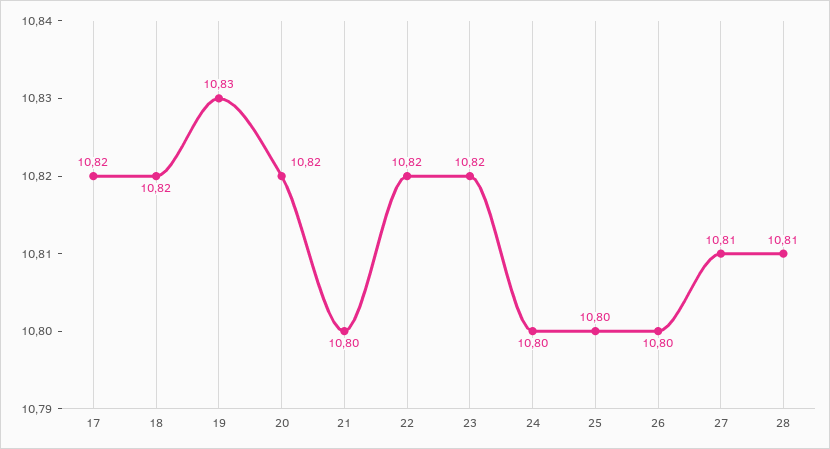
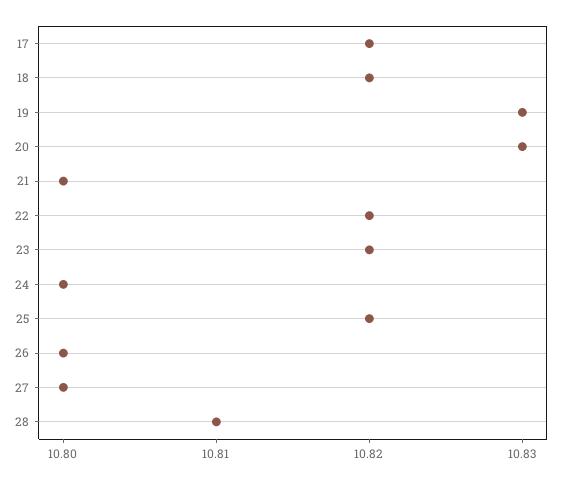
20: 10.82 -> 10.83
25: 10.8 -> 10.82
27: 10.81 -> 10.8

